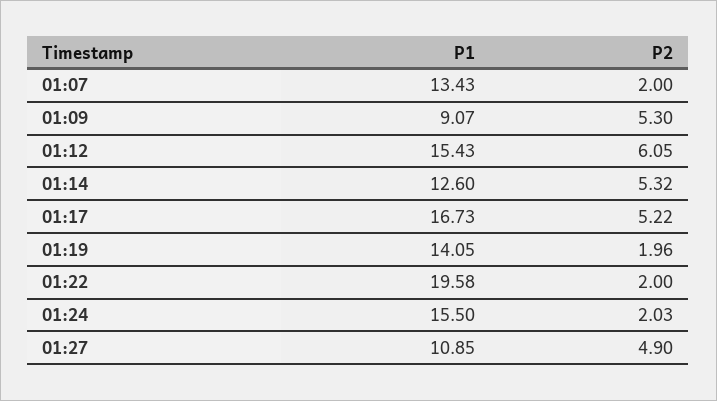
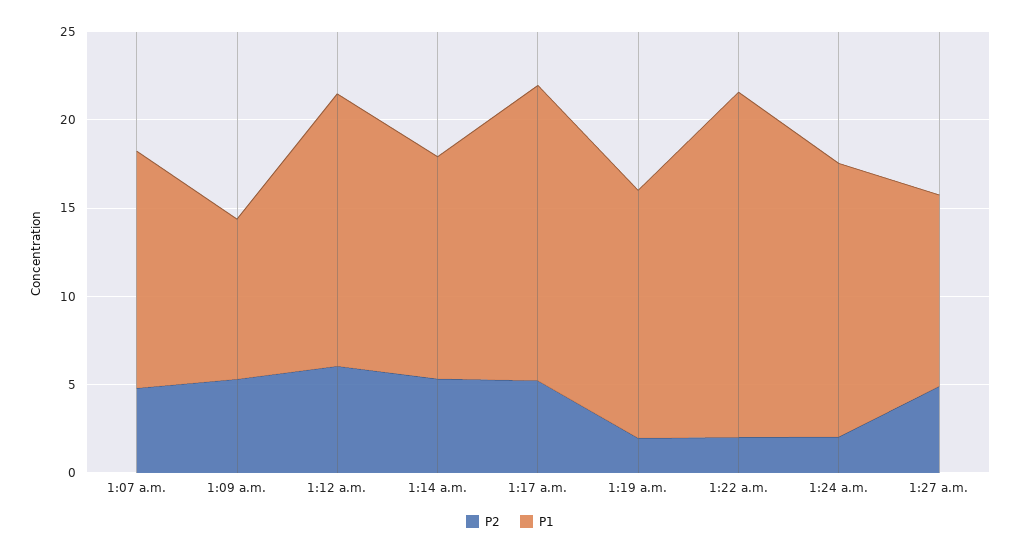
P2, 01:07: 2 -> 5

